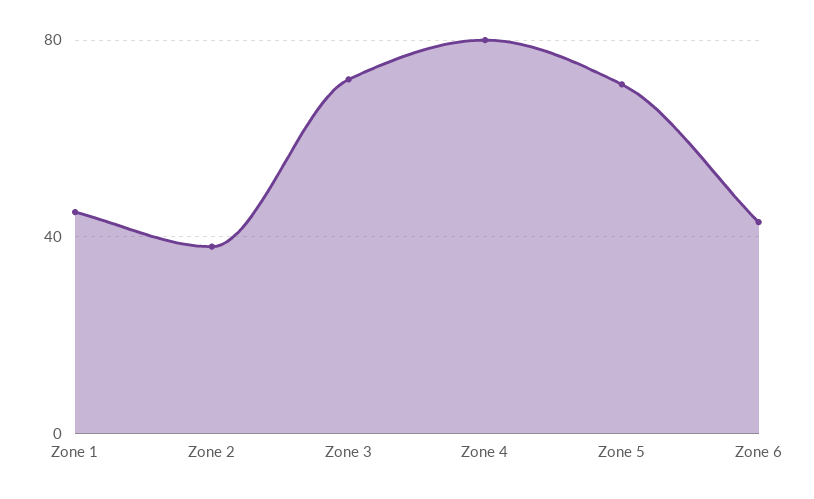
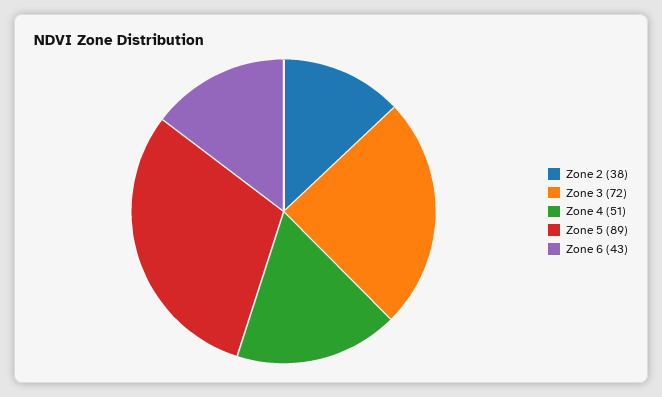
Zone 1: 45 -> none
Zone 4: 80 -> 51
Zone 5: 70 -> 89

